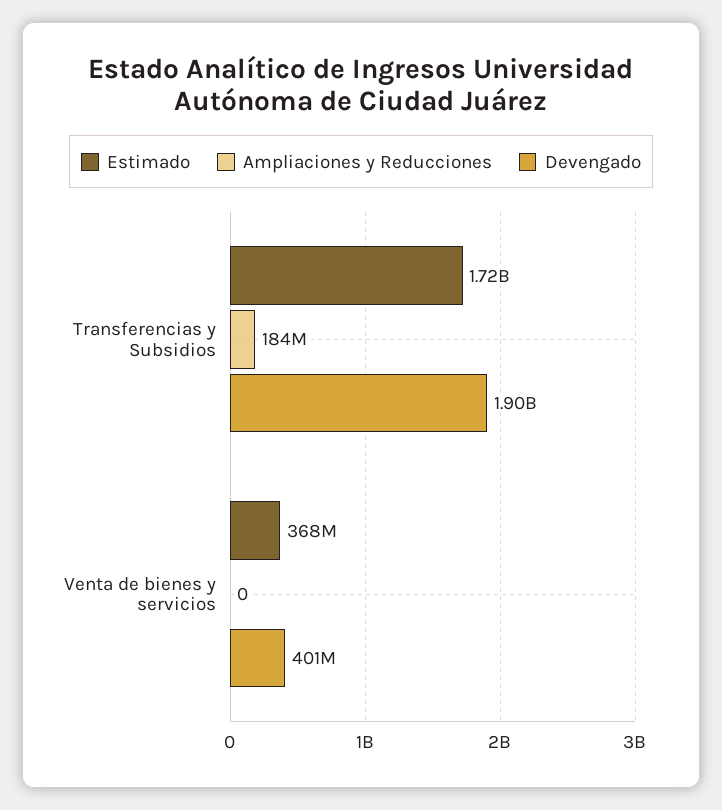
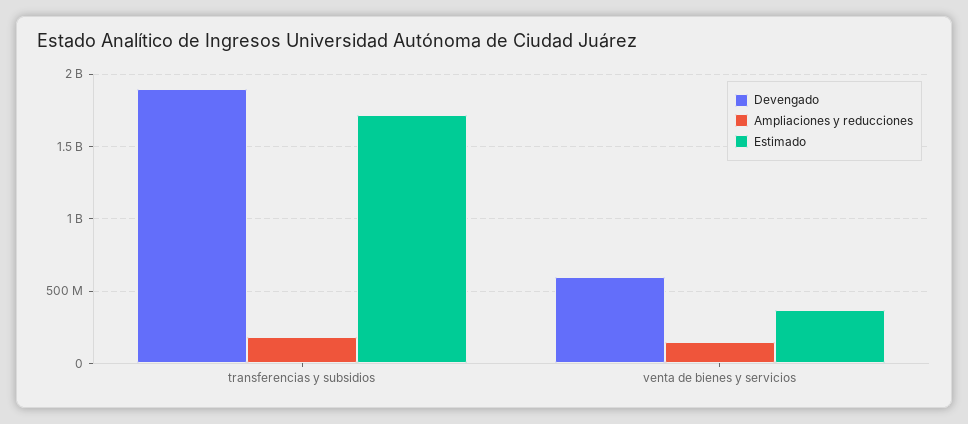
Ampliaciones y Reducciones, Venta de bienes y servicios: 0 -> 150000000
Devengado, Venta de bienes y servicios: 401000000 -> 600000000

